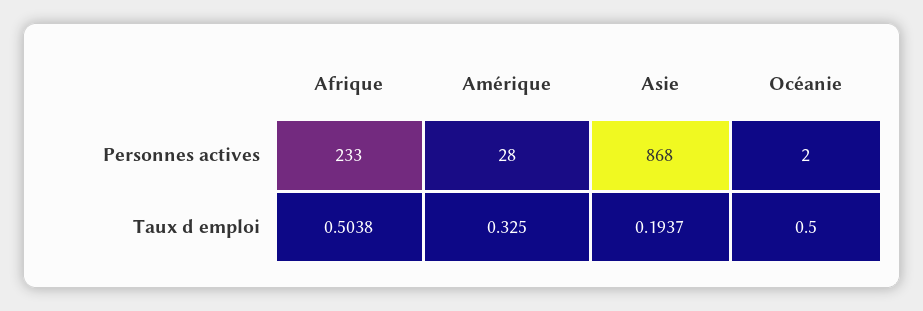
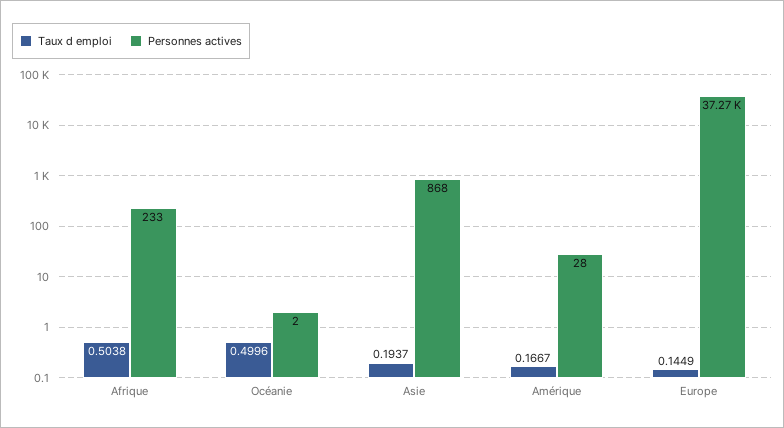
Taux d emploi, Amérique: 0.325 -> 0.1667
Taux d emploi, Océanie: 0.5 -> 0.4996
Taux d emploi, Europe: none -> 0.1449
Personnes actives, Europe: none -> 37270

